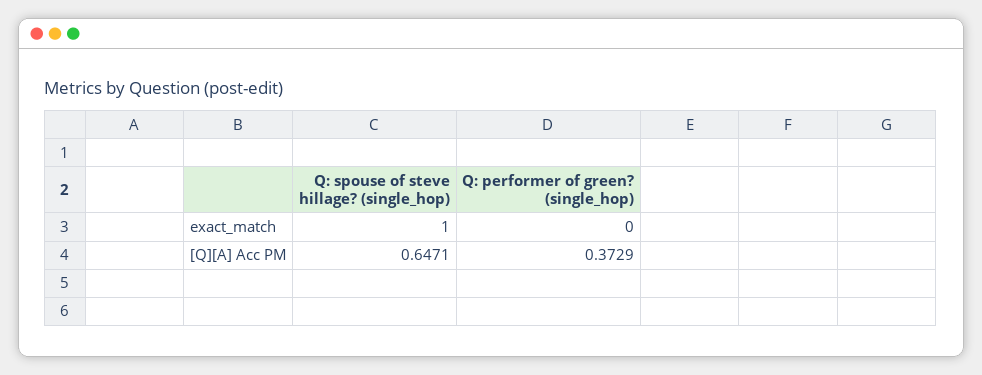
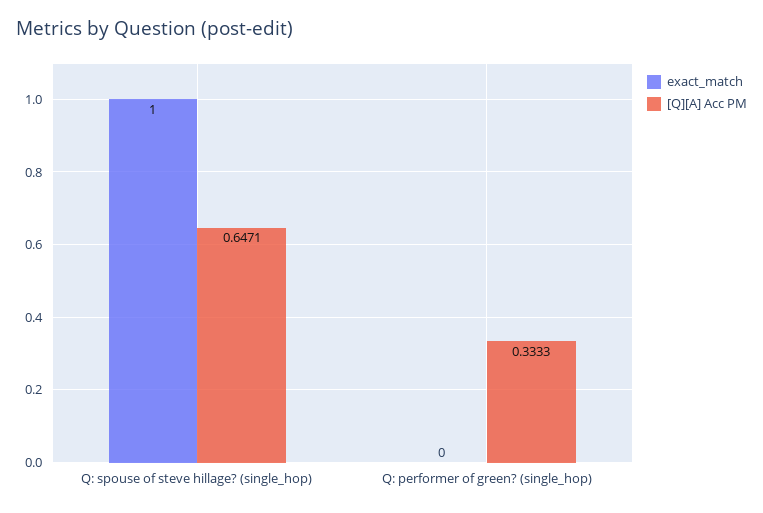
[Q][A] Acc PM, Q: performer of green? (single_hop): 0.3729 -> 0.3333

